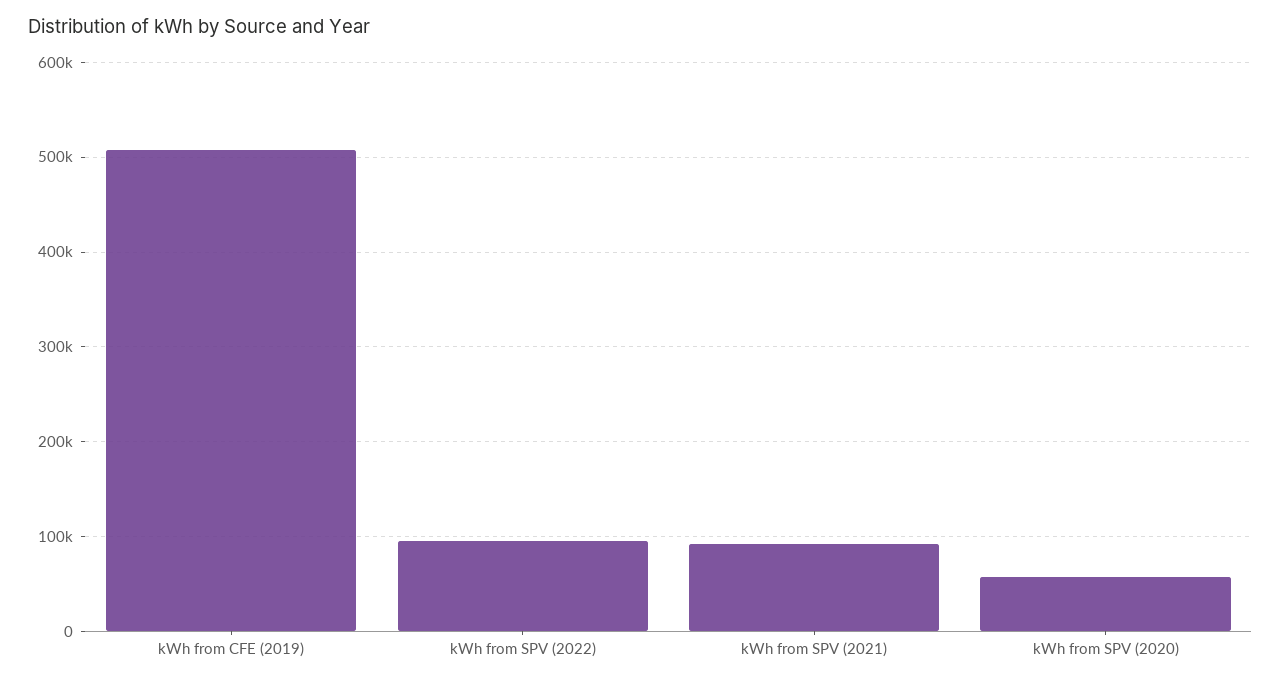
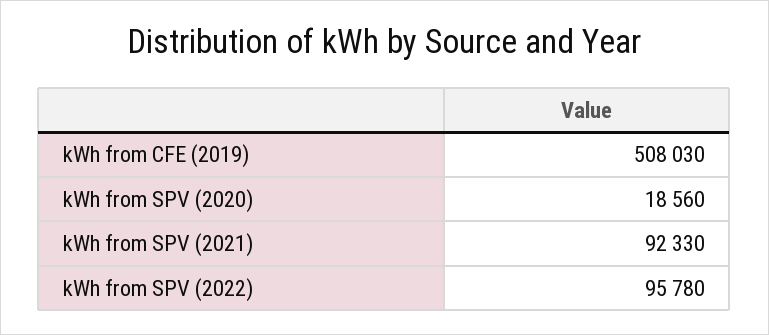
kWh from SPV (2020): 60000 -> 18560

